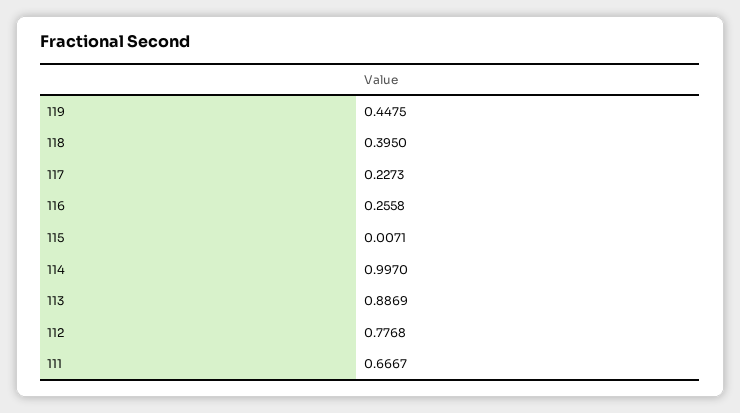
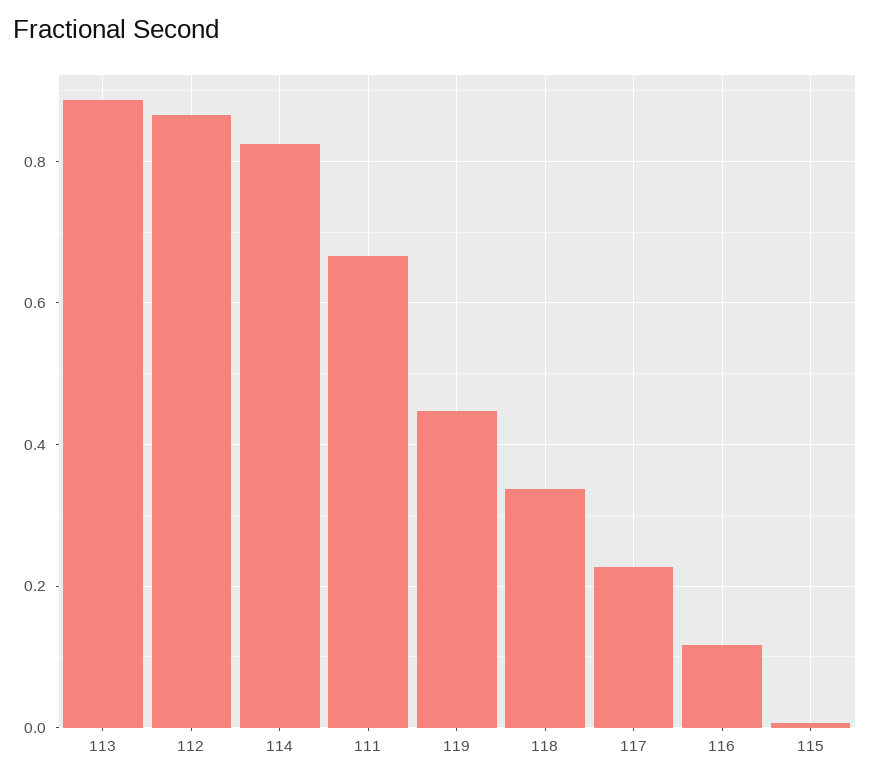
118: 0.395 -> 0.34
116: 0.2558 -> 0.12
114: 0.997 -> 0.82
112: 0.7768 -> 0.86

